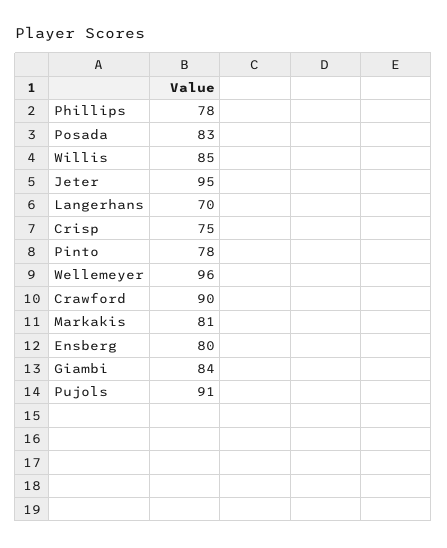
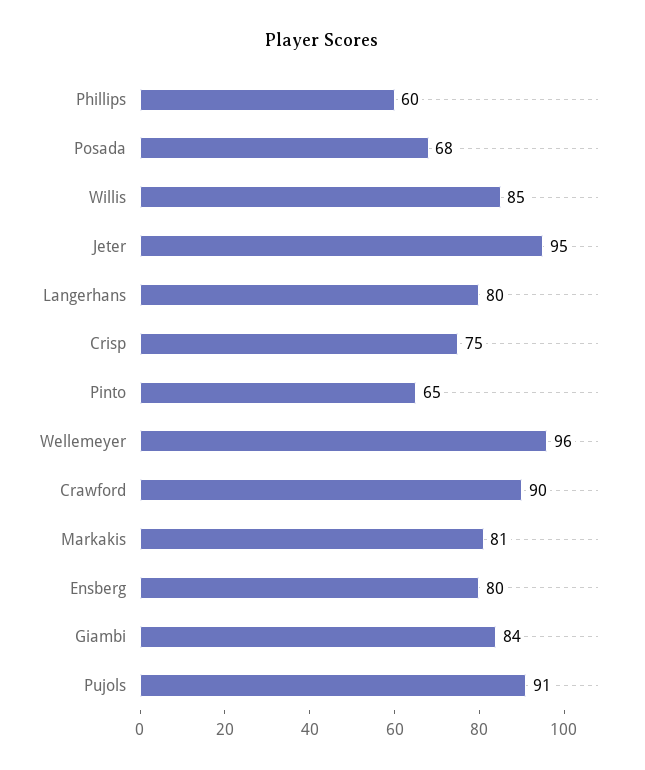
Phillips: 78 -> 60
Posada: 83 -> 68
Langerhans: 70 -> 80
Pinto: 78 -> 65

